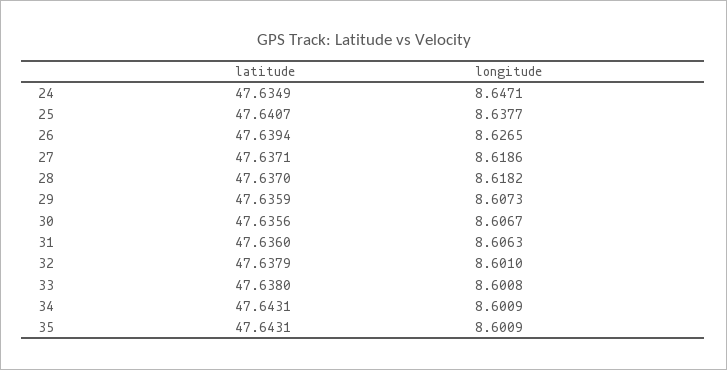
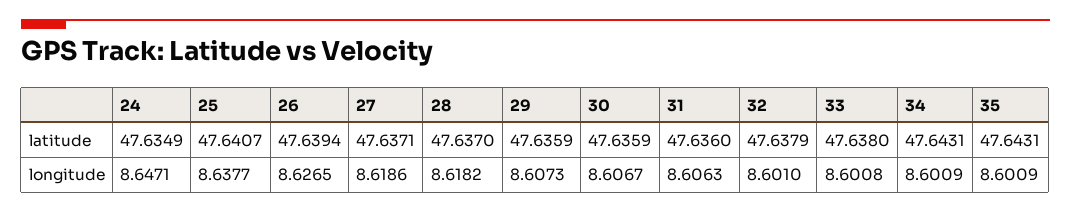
latitude, 30: 47.6356 -> 47.6359

